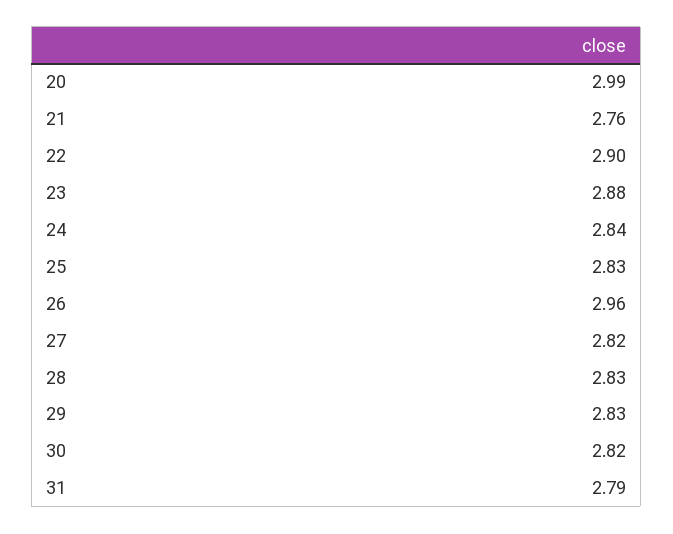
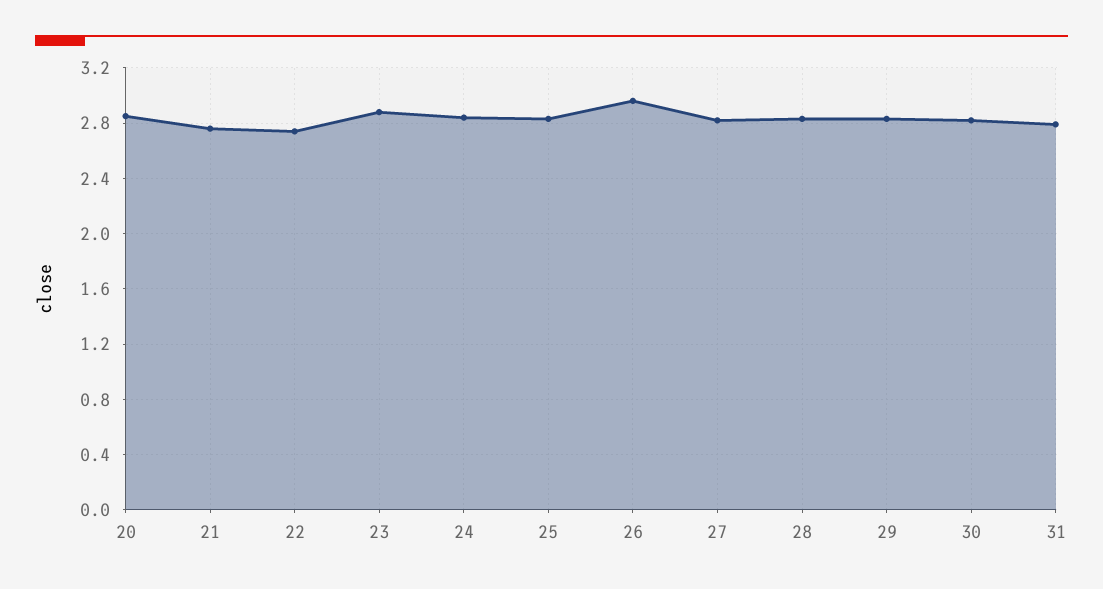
20: 2.99 -> 2.85
22: 2.9 -> 2.75

